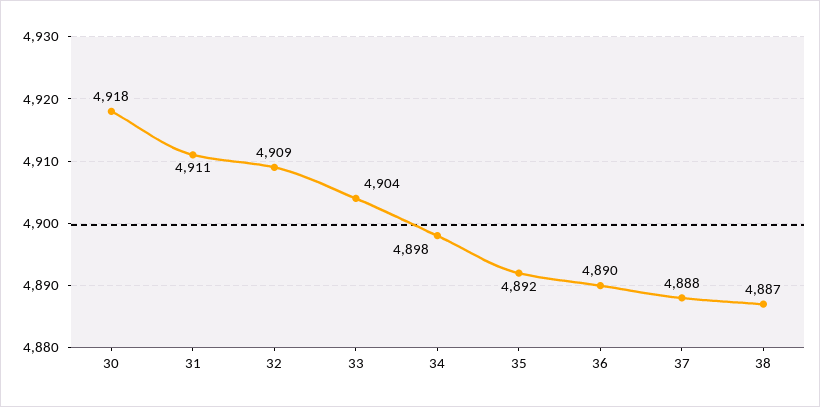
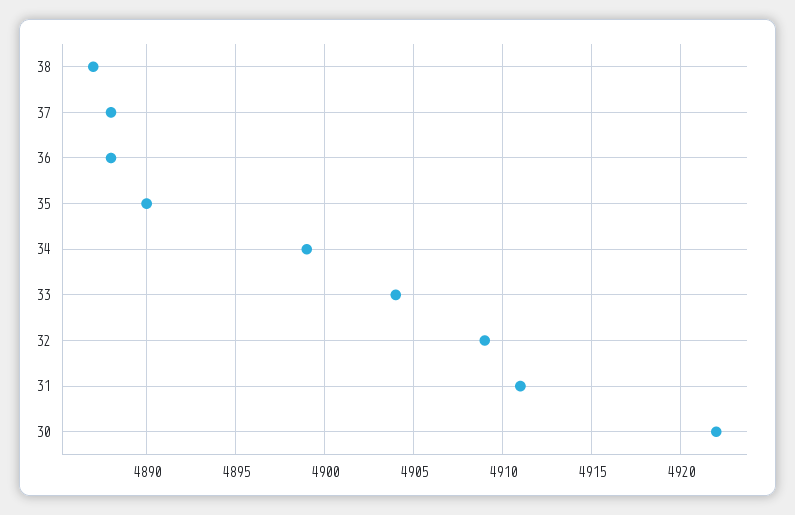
30: 4918 -> 4922
34: 4898 -> 4899
35: 4892 -> 4890
36: 4890 -> 4888

